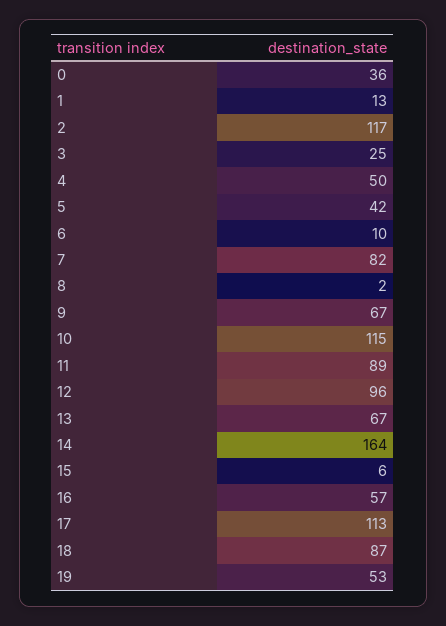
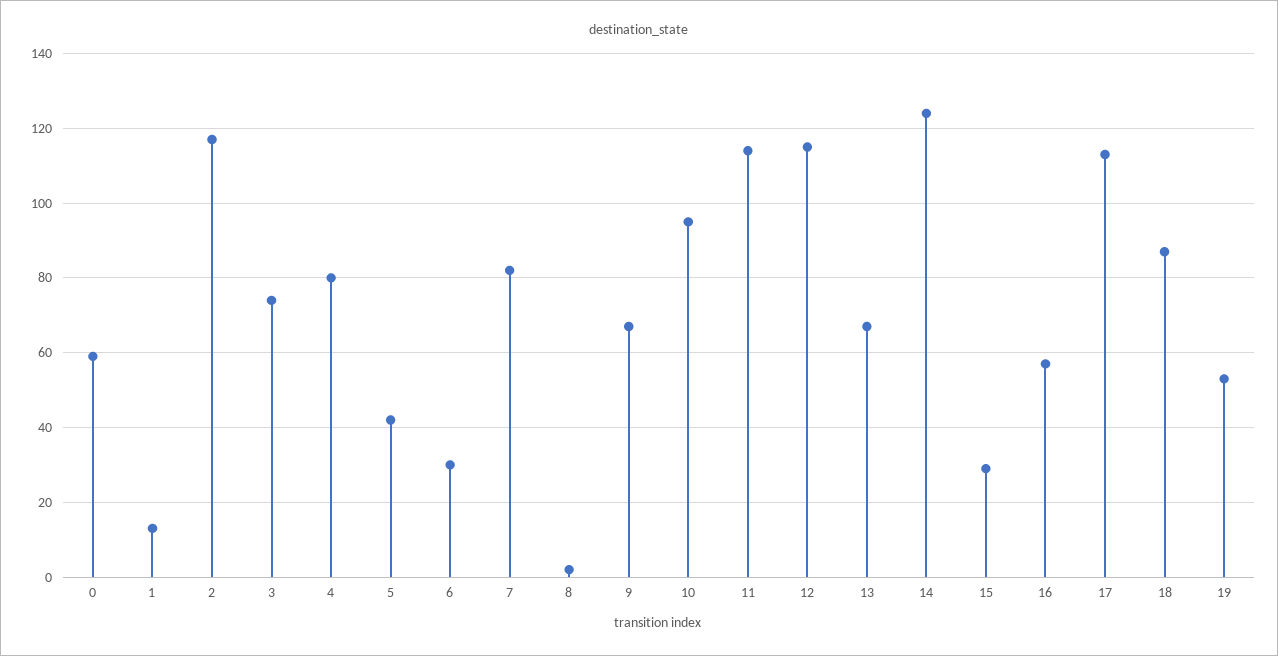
0: 36 -> 60
3: 25 -> 75
4: 50 -> 80
6: 10 -> 30
10: 115 -> 95
11: 89 -> 115
12: 96 -> 115
14: 164 -> 125
15: 6 -> 30

